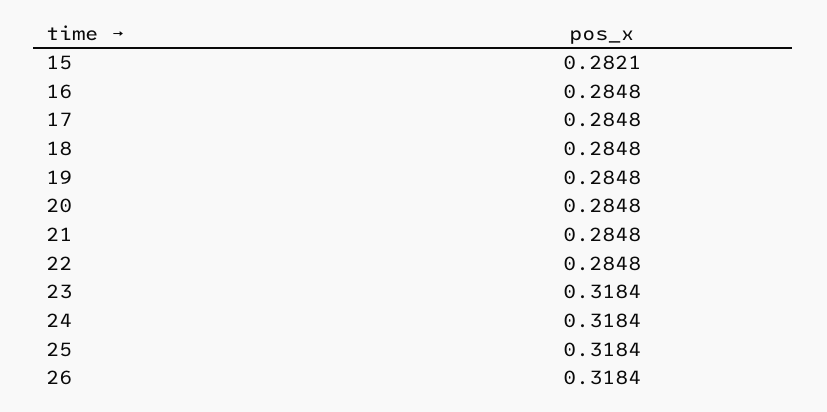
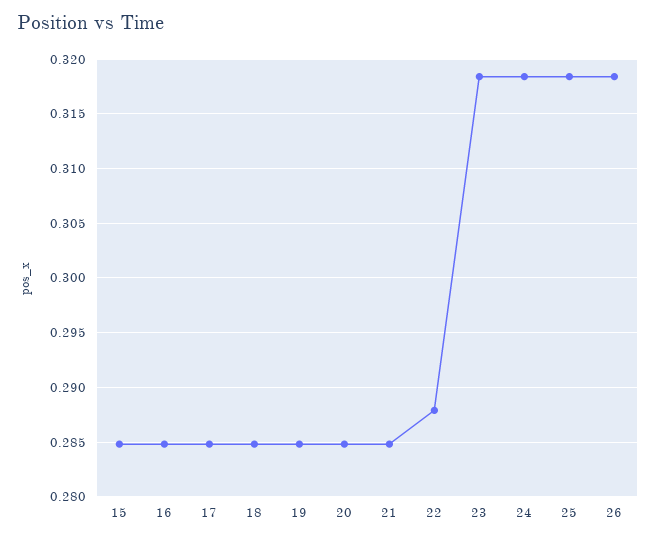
15: 0.2821 -> 0.285
22: 0.2848 -> 0.288

